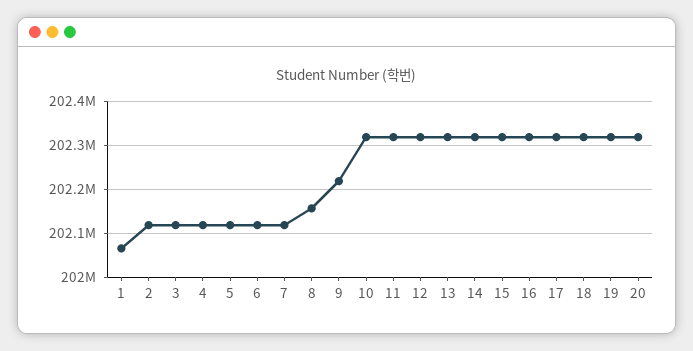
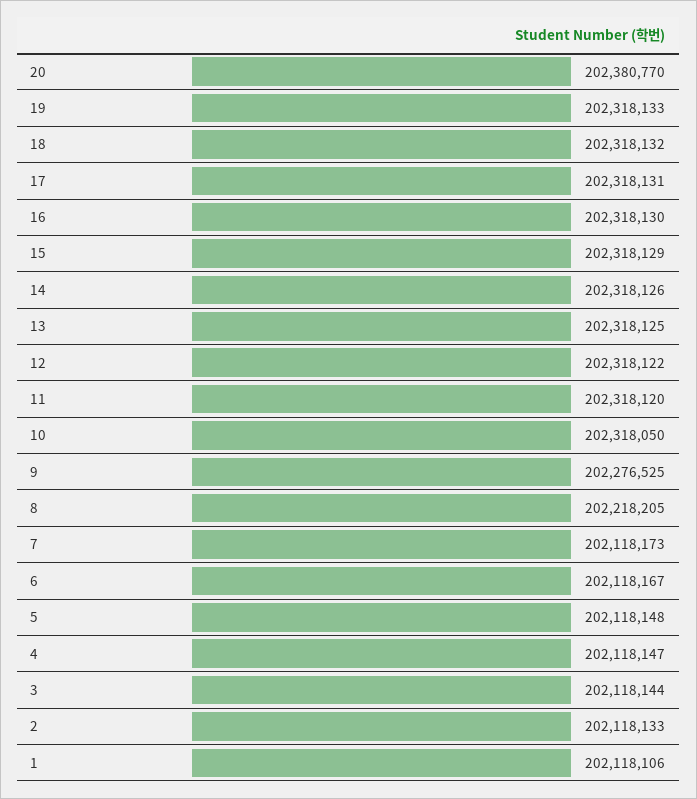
1: 202060000 -> 202118106
8: 202160000 -> 202218205
9: 202220000 -> 202276525
20: 202320000 -> 202380770

